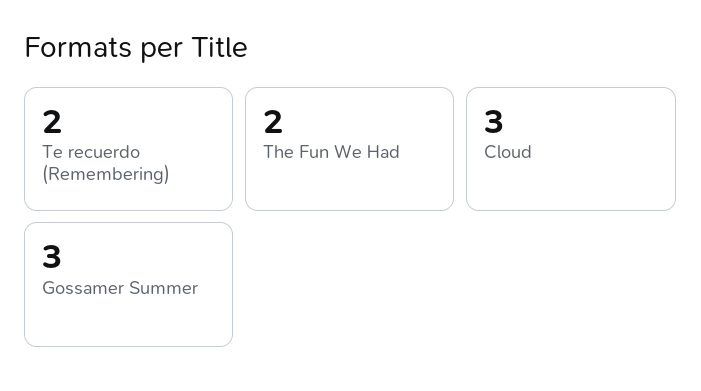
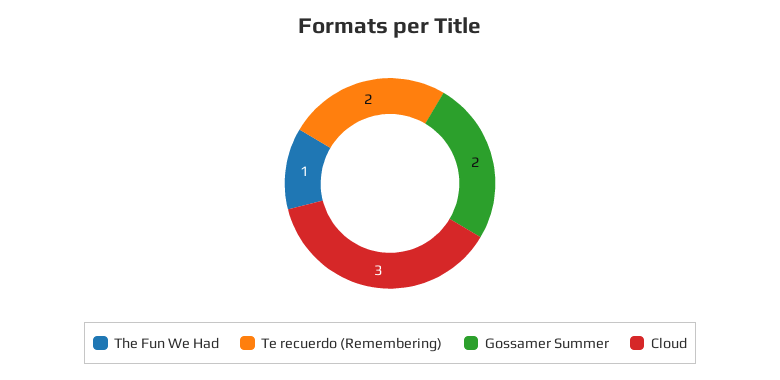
The Fun We Had: 2 -> 1
Gossamer Summer: 3 -> 2

